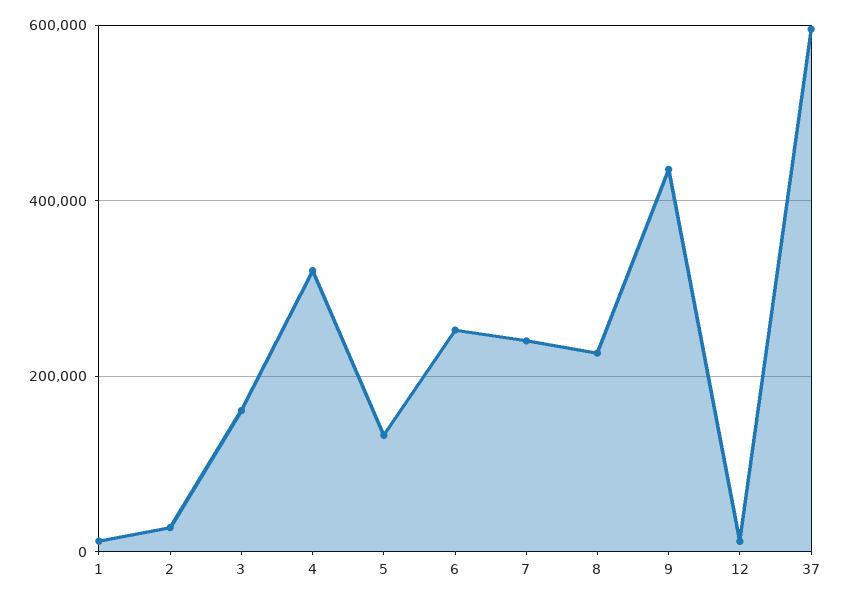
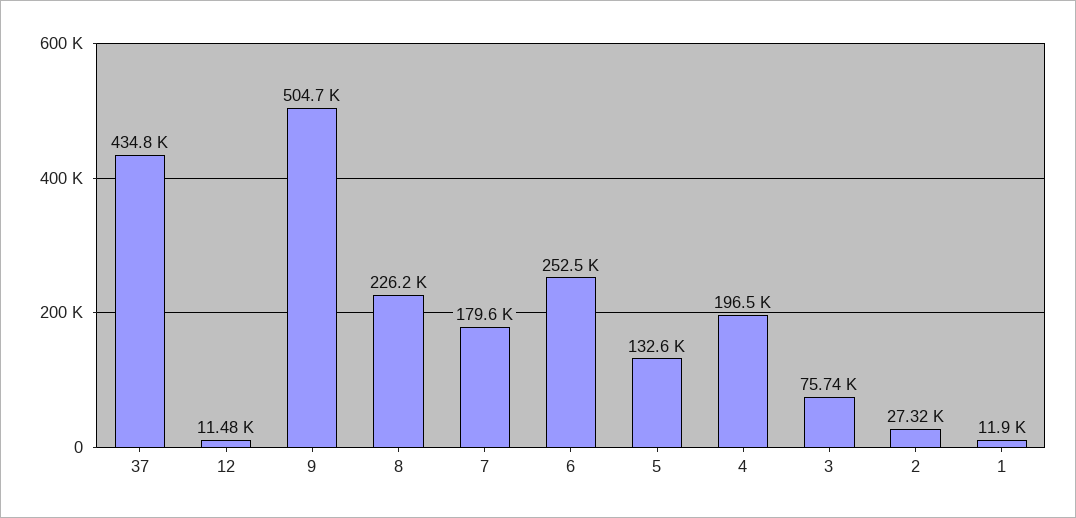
3: 160000 -> 75740
4: 320000 -> 196500
7: 240000 -> 179600
9: 440000 -> 504700
37: 600000 -> 434800

